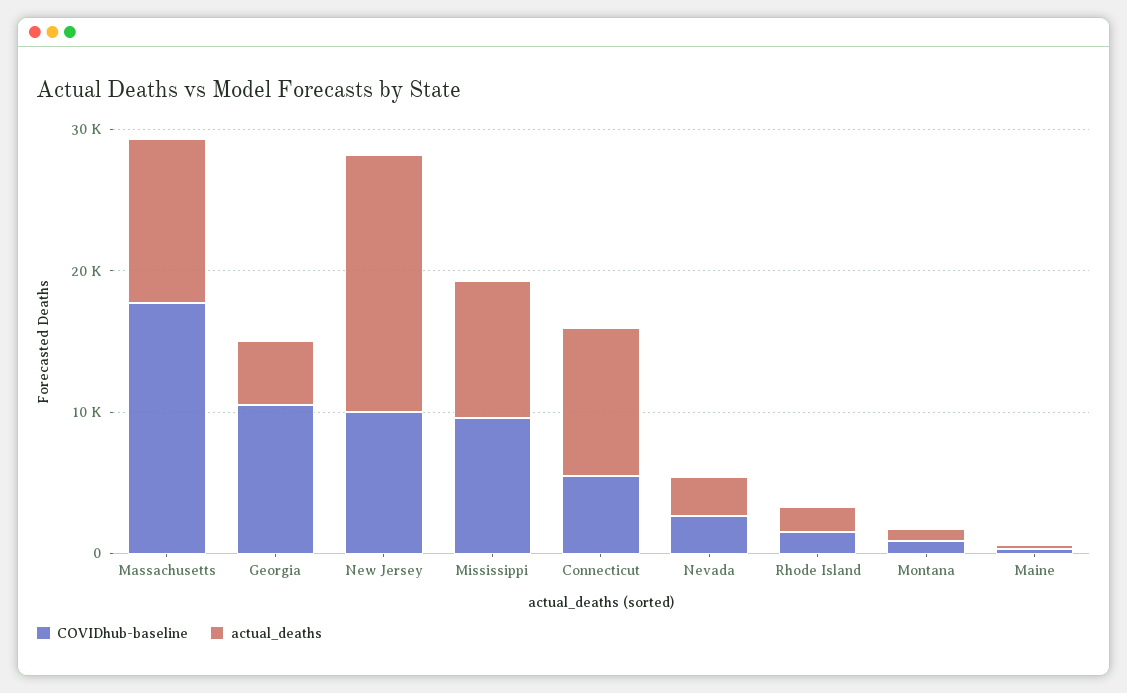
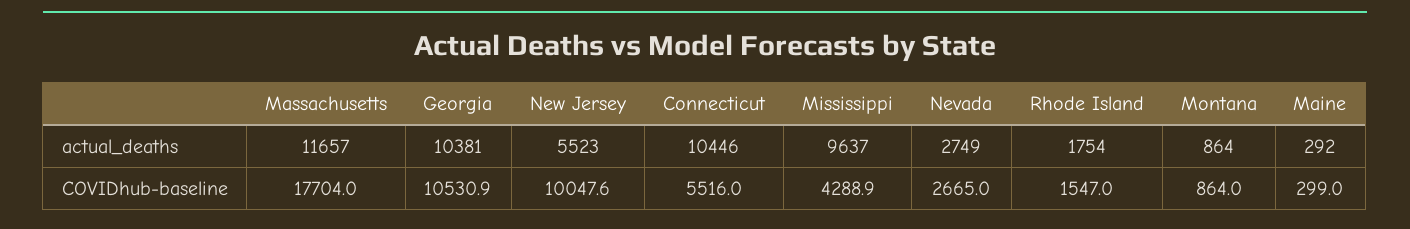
actual_deaths, Georgia: 4000 -> 10381
actual_deaths, New Jersey: 18000 -> 5523
COVIDhub-baseline, Mississippi: 10000 -> 4288.9

